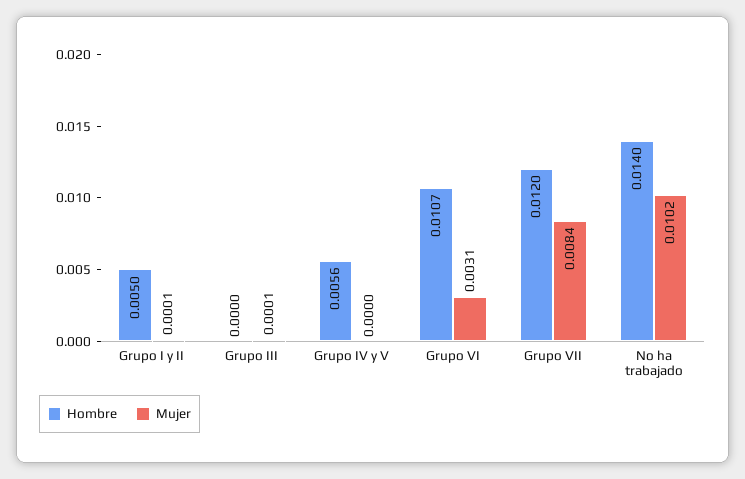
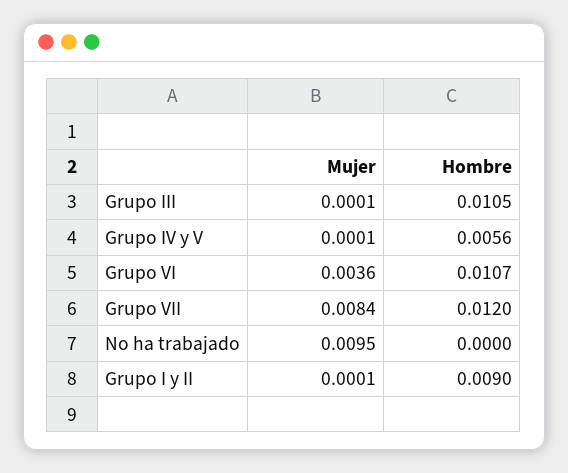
Hombre, Grupo I y II: 0.005 -> 0.009
Hombre, Grupo III: 0 -> 0.0105
Mujer, Grupo IV y V: 0 -> 0.0001
Mujer, Grupo VI: 0.0031 -> 0.0036
Hombre, No ha trabajado: 0.014 -> 0
Mujer, No ha trabajado: 0.0102 -> 0.0095

